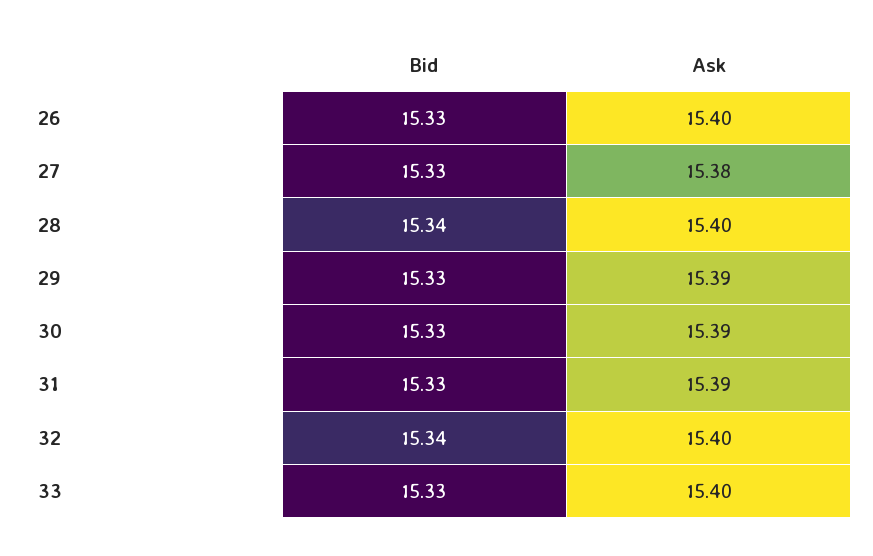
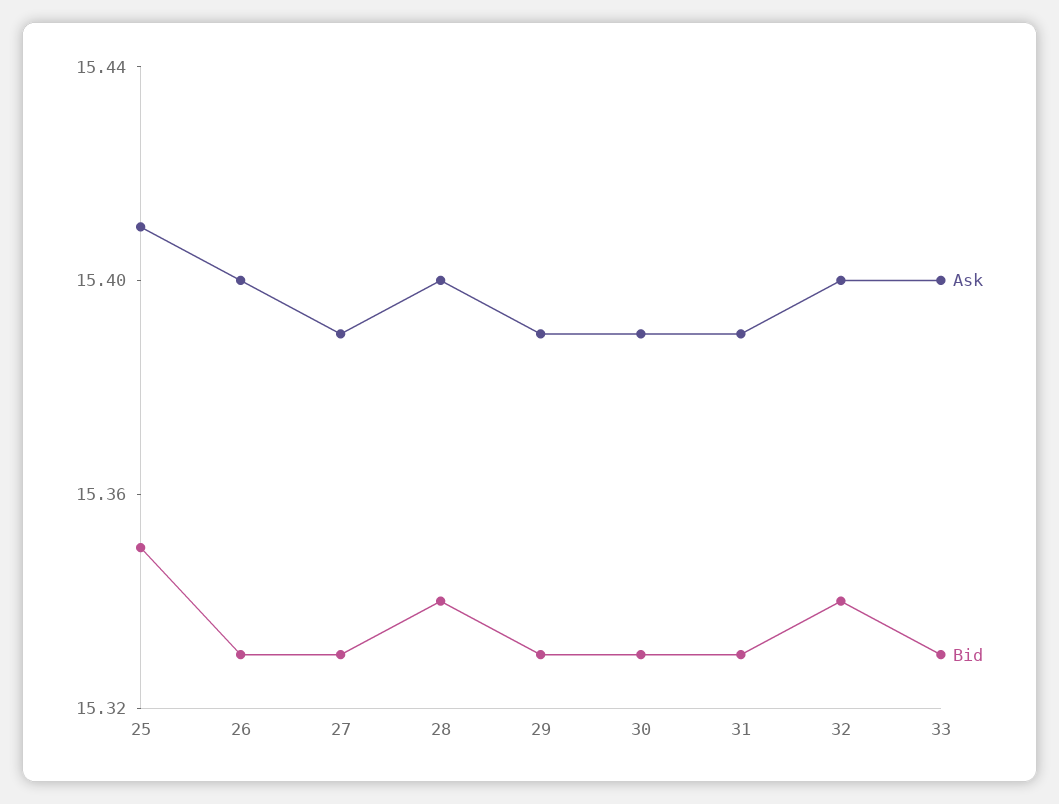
Ask, 27: 15.38 -> 15.39
Ask, 25: none -> 15.41
Bid, 25: none -> 15.35

